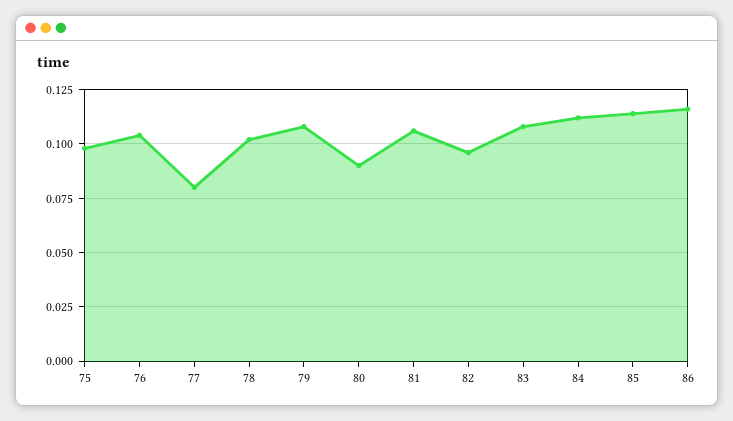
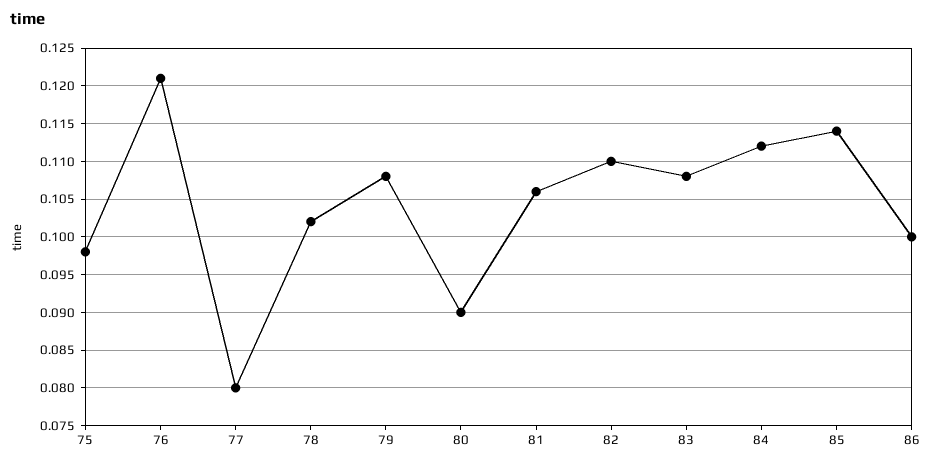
76: 0.105 -> 0.121
82: 0.095 -> 0.11
86: 0.115 -> 0.1

